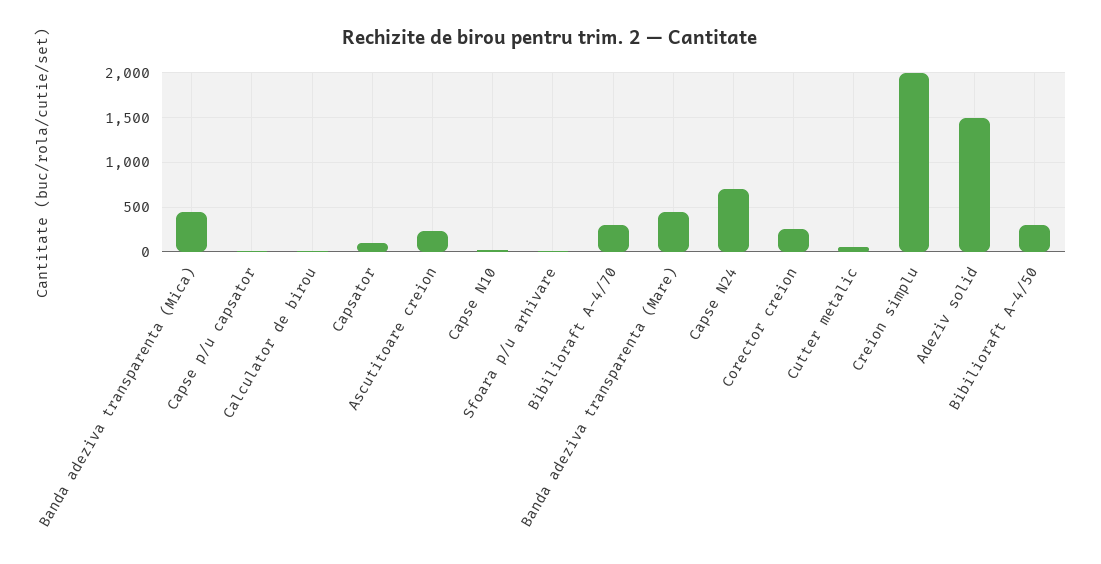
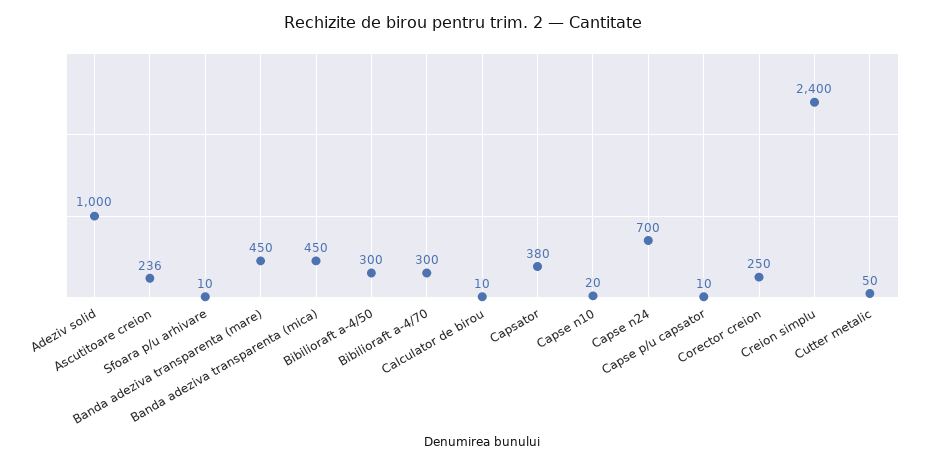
Capsator: 100 -> 380
Creion simplu: 2000 -> 2400
Adeziv solid: 1500 -> 1000

